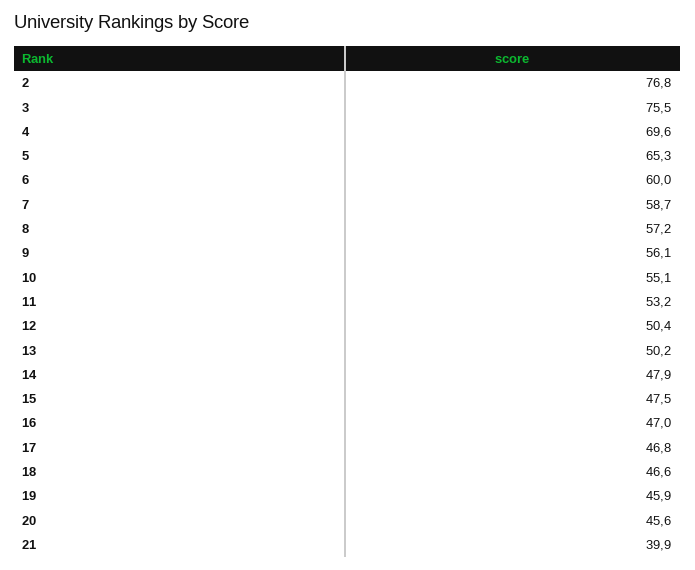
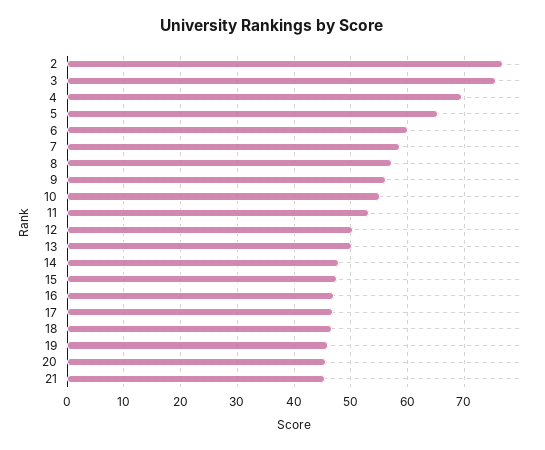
21: 39.9 -> 46

